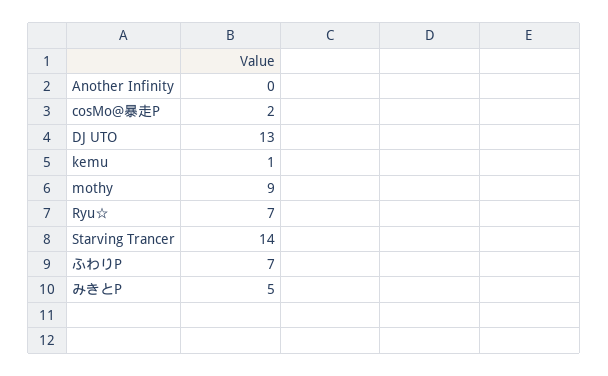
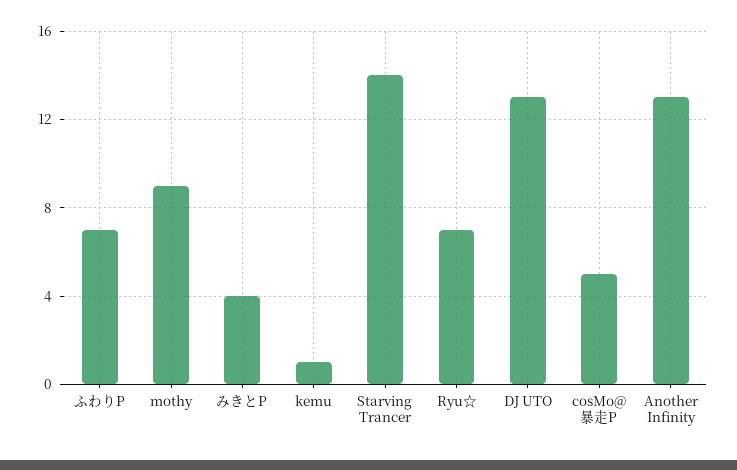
Another Infinity: 0 -> 13
cosMo@暴走P: 2 -> 5
みきとP: 5 -> 4

